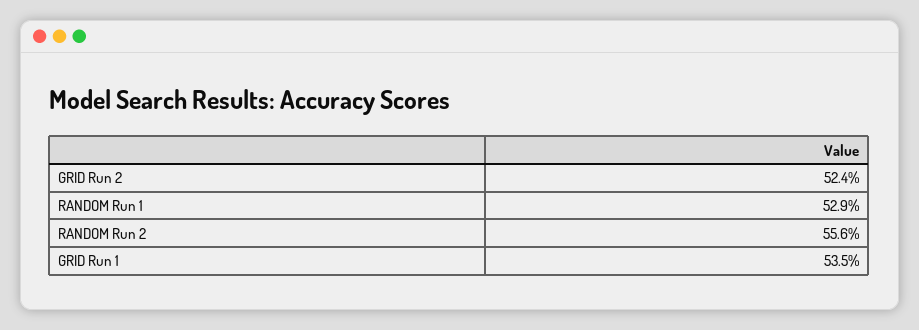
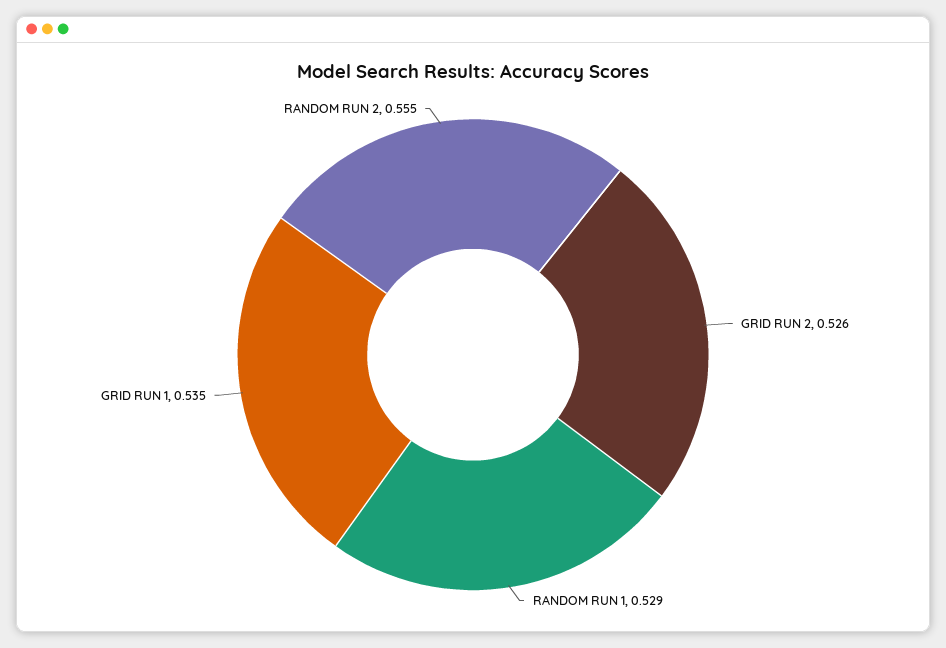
GRID Run 2: 0.524 -> 0.526
RANDOM Run 2: 0.556 -> 0.555

